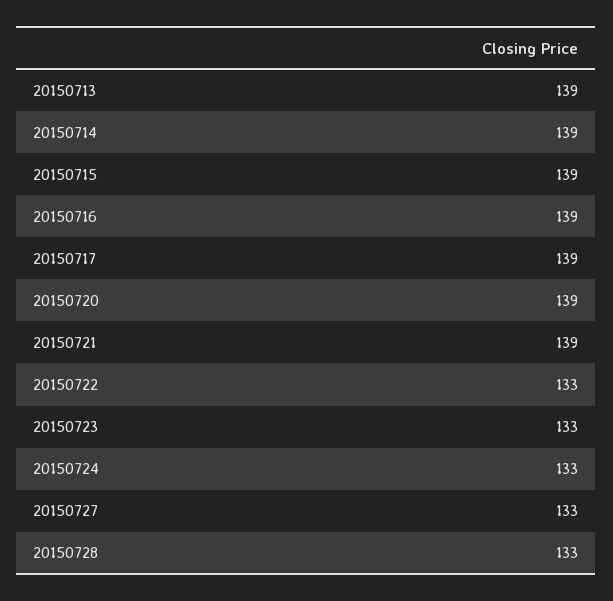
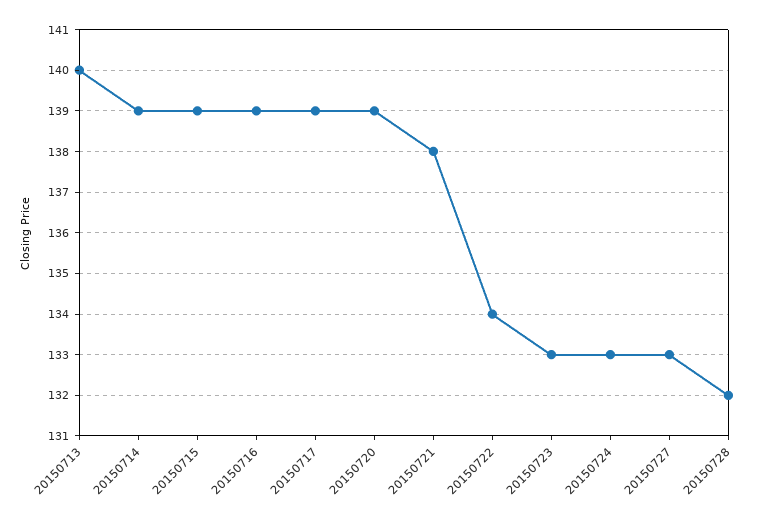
20150713: 139 -> 140
20150721: 139 -> 138
20150722: 133 -> 134
20150728: 133 -> 132

